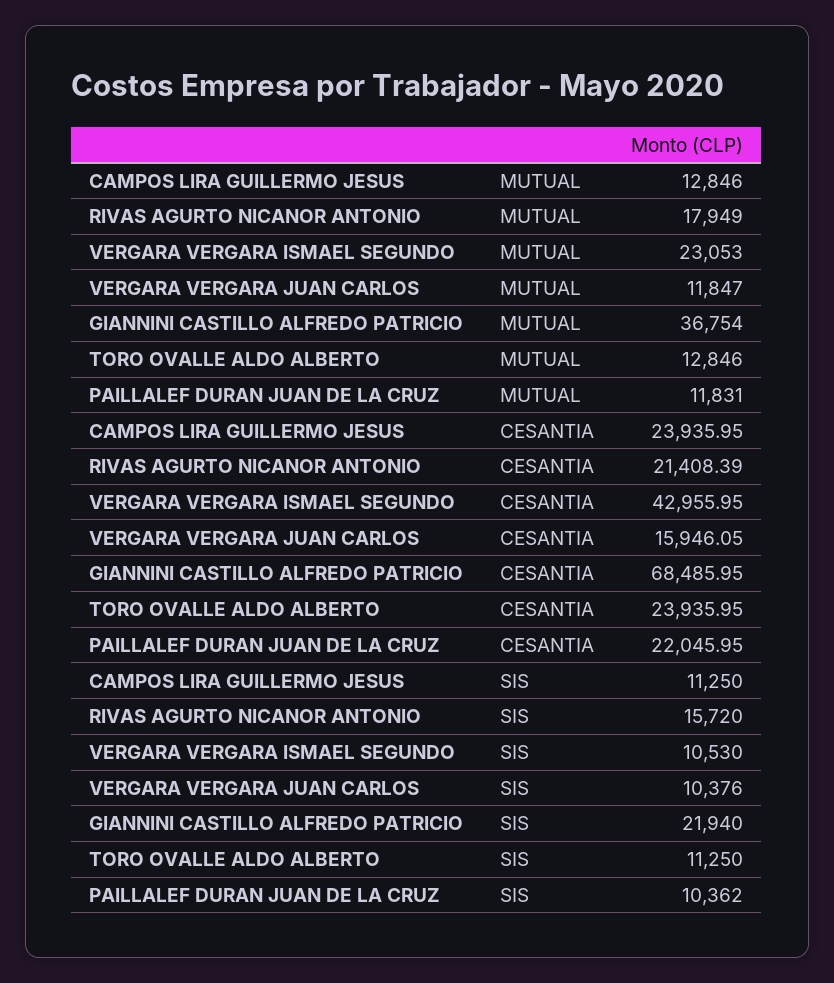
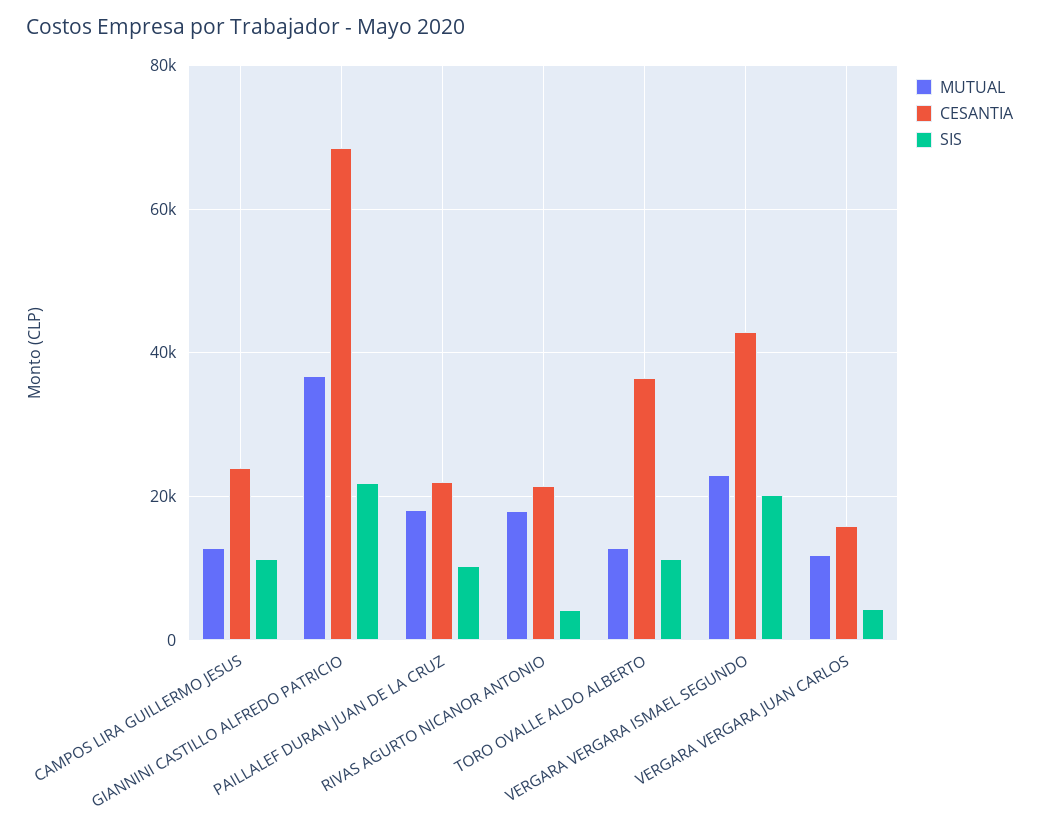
MUTUAL, PAILLALEF DURAN JUAN DE LA CRUZ: 11831 -> 18000
CESANTIA, TORO OVALLE ALDO ALBERTO: 23935.95 -> 36000
SIS, RIVAS AGURTO NICANOR ANTONIO: 15720 -> 4000
SIS, VERGARA VERGARA ISMAEL SEGUNDO: 10530 -> 20000
SIS, VERGARA VERGARA JUAN CARLOS: 10376 -> 4000

